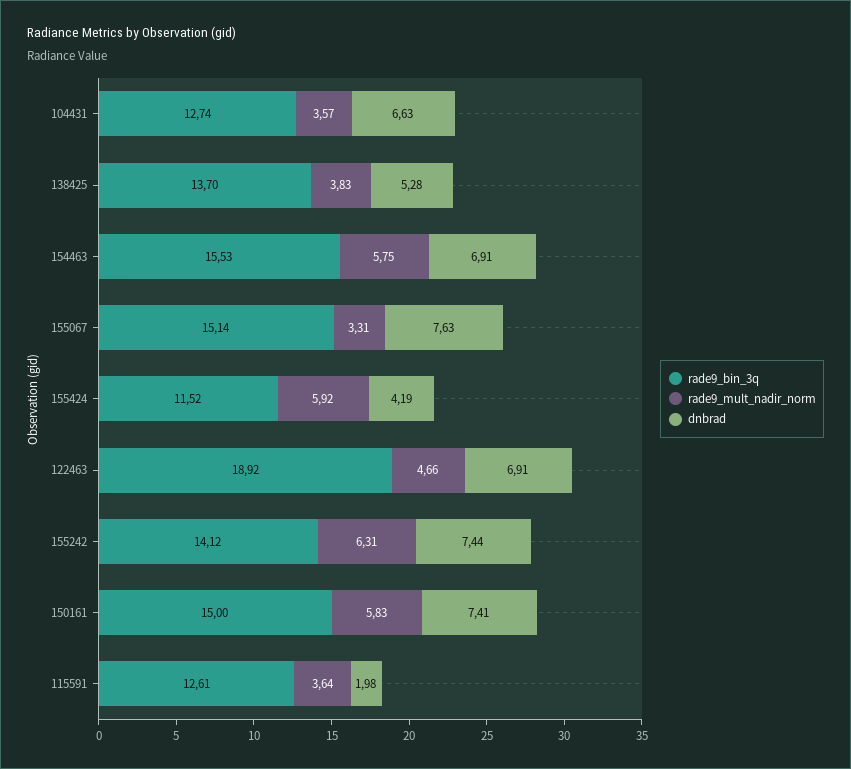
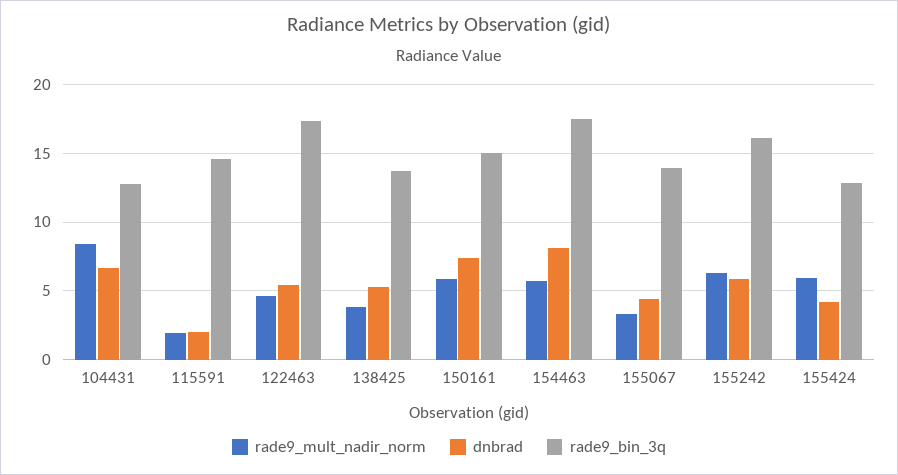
rade9_mult_nadir_norm, 104431: 3.57 -> 8.5
rade9_bin_3q, 154463: 15.53 -> 17.5
dnbrad, 154463: 6.91 -> 8
rade9_bin_3q, 155067: 15.14 -> 14
dnbrad, 155067: 7.63 -> 4.5
rade9_bin_3q, 155424: 11.52 -> 13
rade9_bin_3q, 122463: 18.92 -> 17.5
dnbrad, 122463: 6.91 -> 5.5
rade9_bin_3q, 155242: 14.12 -> 16
dnbrad, 155242: 7.44 -> 6
rade9_bin_3q, 115591: 12.61 -> 14.5
rade9_mult_nadir_norm, 115591: 3.64 -> 2

